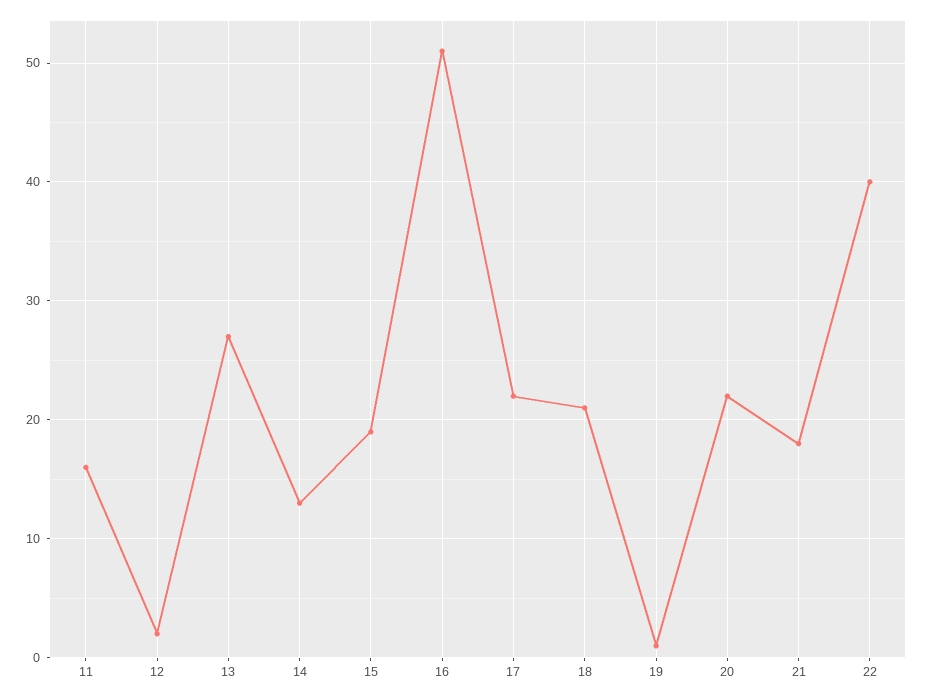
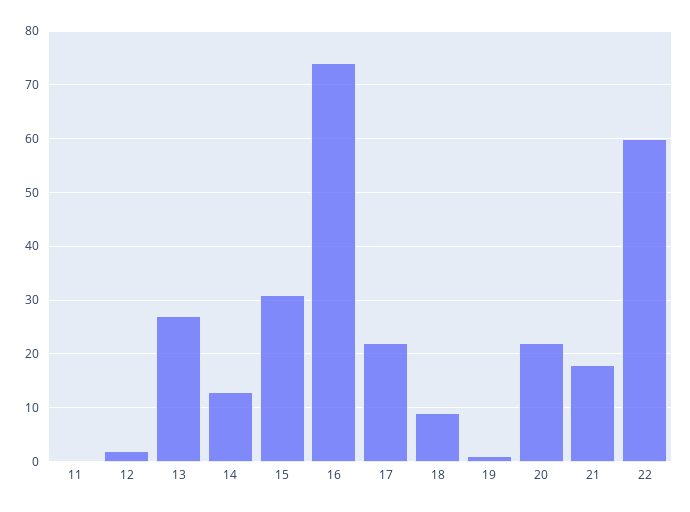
11: 16 -> 0
15: 19 -> 30
16: 51 -> 75
18: 21 -> 10
22: 40 -> 60

